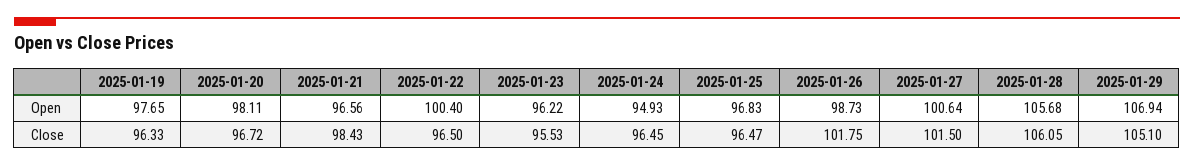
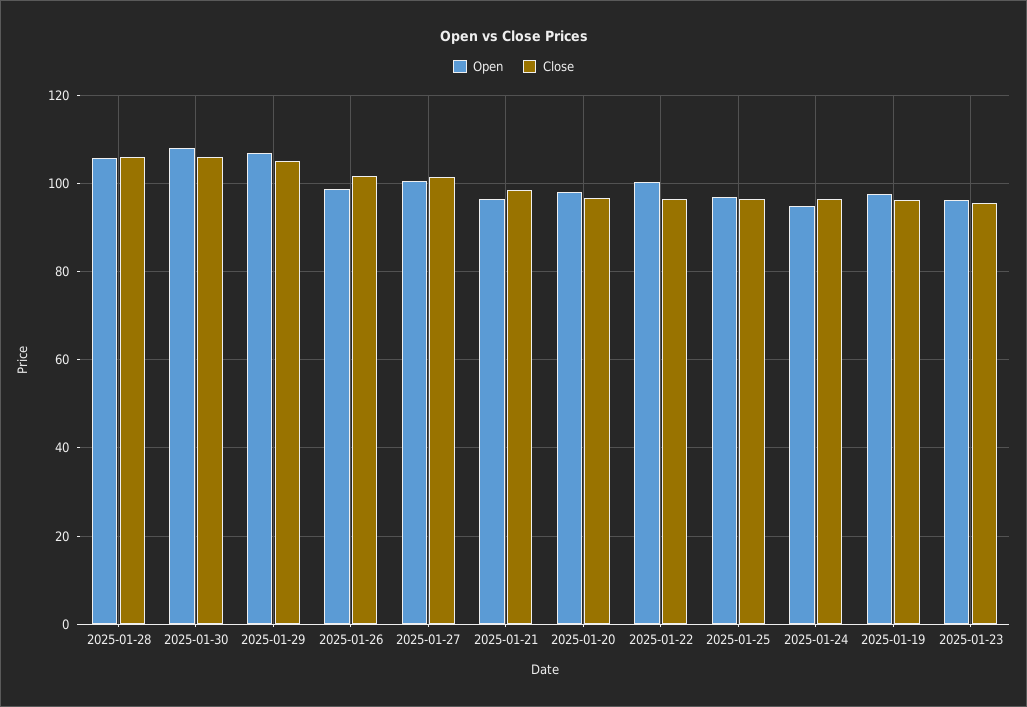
Open, 2025-01-30: none -> 108
Close, 2025-01-30: none -> 106

